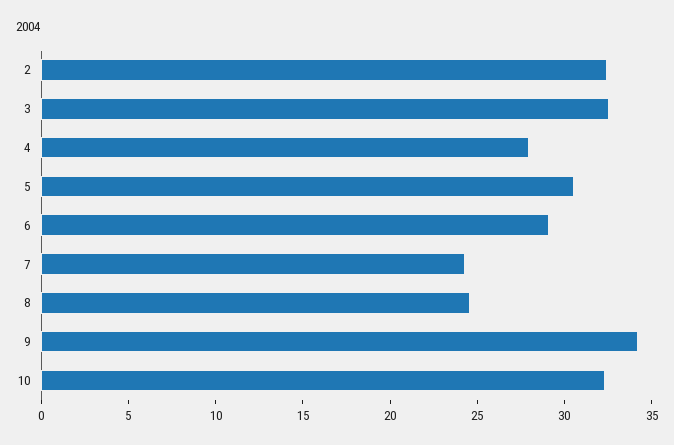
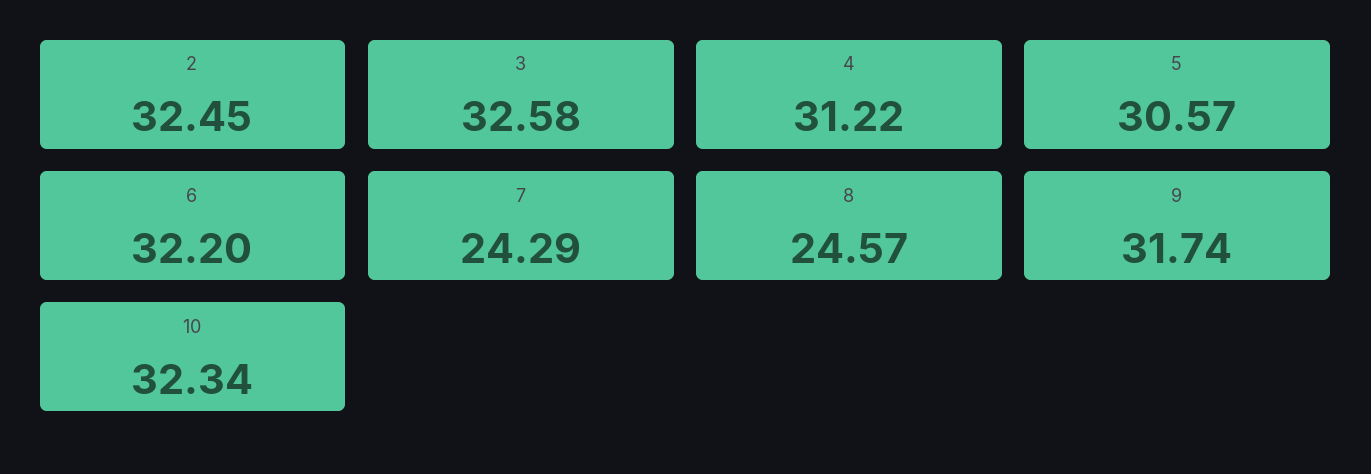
4: 28 -> 31.22
6: 29 -> 32.2
9: 34 -> 31.74

